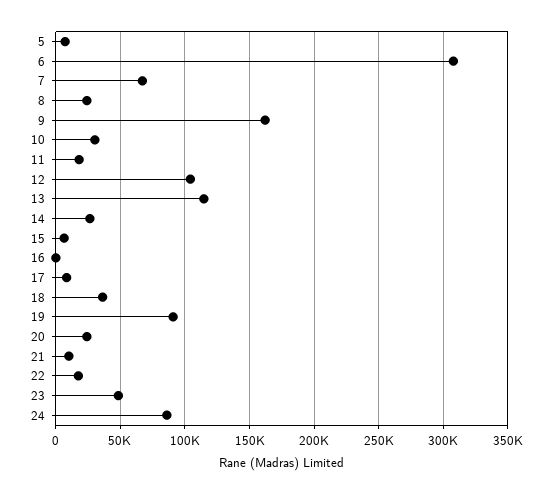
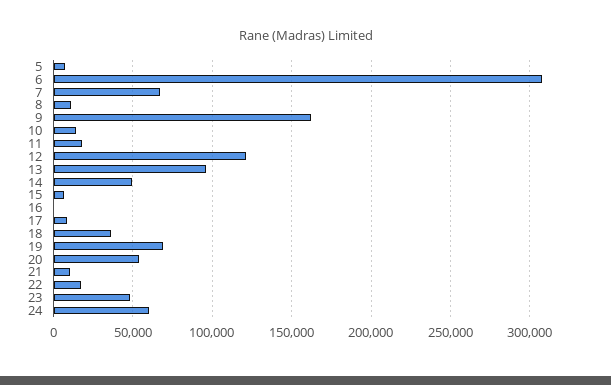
8: 25000 -> 10000
10: 30000 -> 15000
12: 105000 -> 120000
13: 115000 -> 95000
14: 25000 -> 50000
19: 90000 -> 70000
20: 25000 -> 55000
24: 85000 -> 60000

